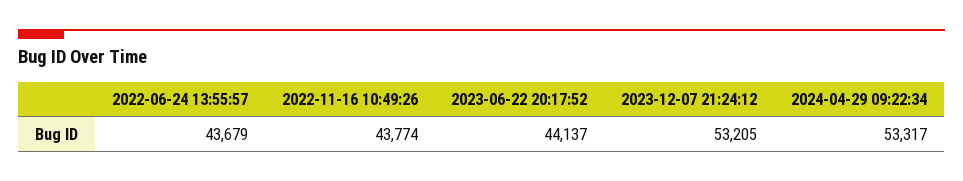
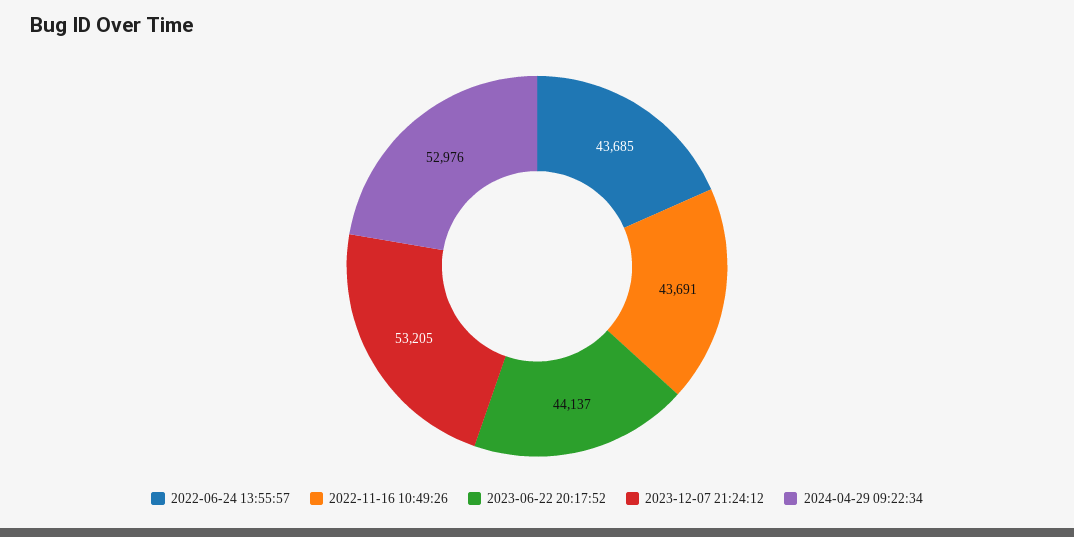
2022-06-24 13:55:57: 43679 -> 43685
2022-11-16 10:49:26: 43774 -> 43691
2024-04-29 09:22:34: 53317 -> 52976

